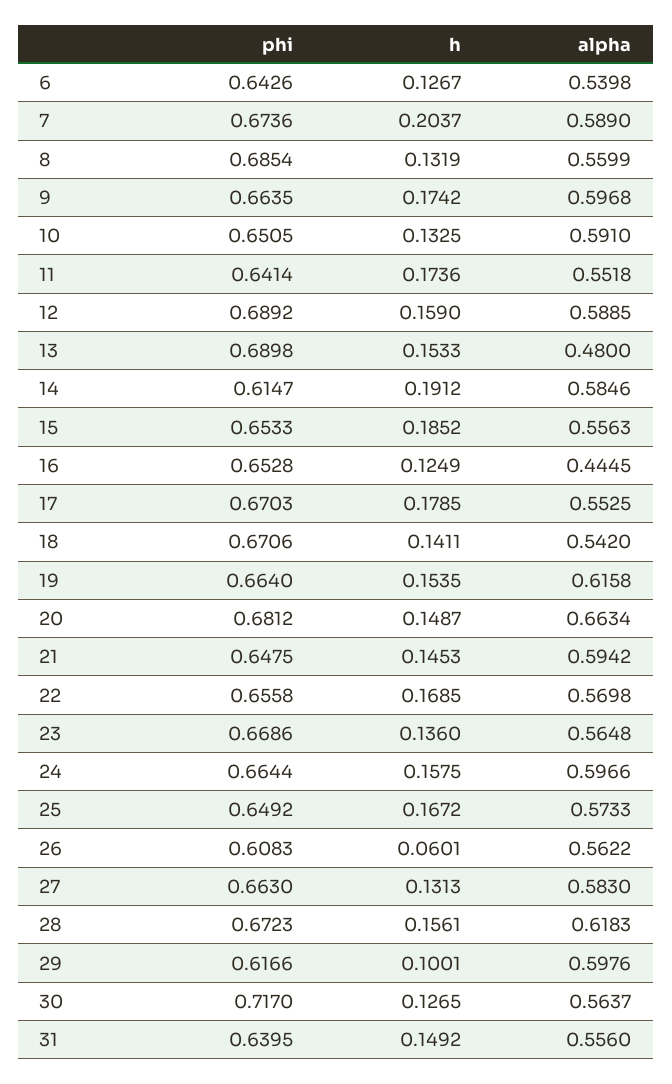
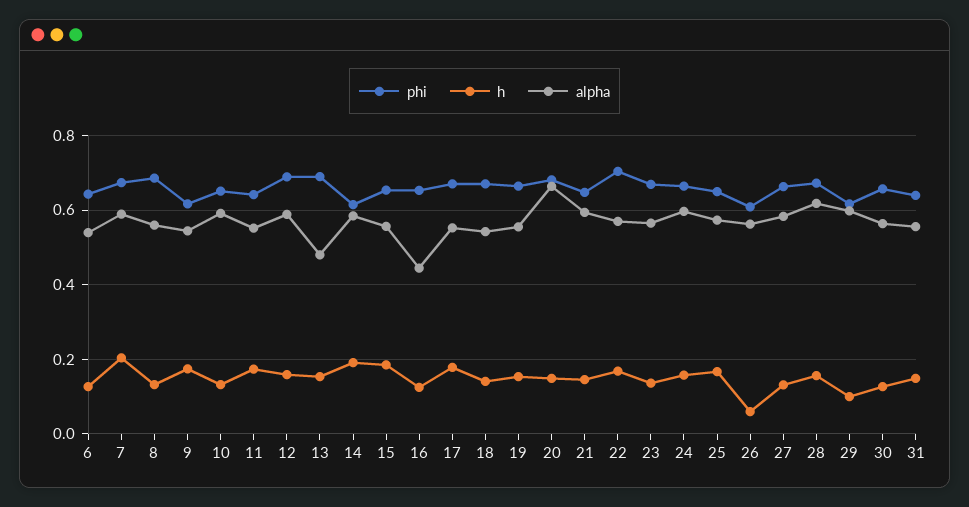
phi, 9: 0.6635 -> 0.62
alpha, 9: 0.5968 -> 0.54
alpha, 19: 0.6158 -> 0.56
phi, 22: 0.6558 -> 0.7
phi, 30: 0.717 -> 0.66

